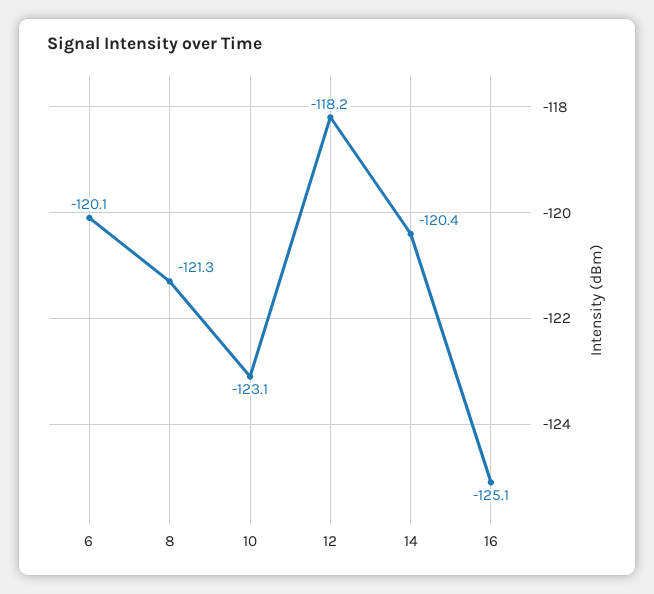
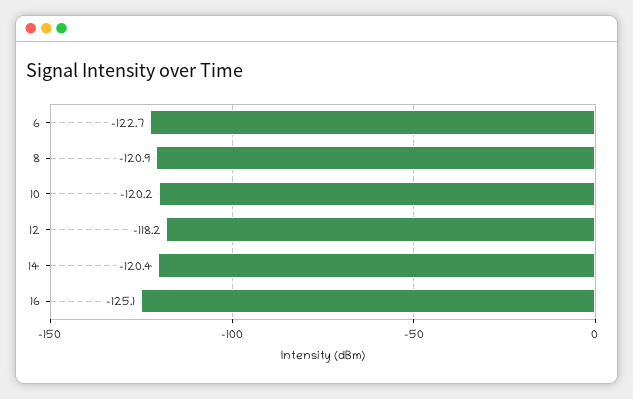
6: -120.1 -> -122.7
8: -121.3 -> -120.9
10: -123.1 -> -120.2

